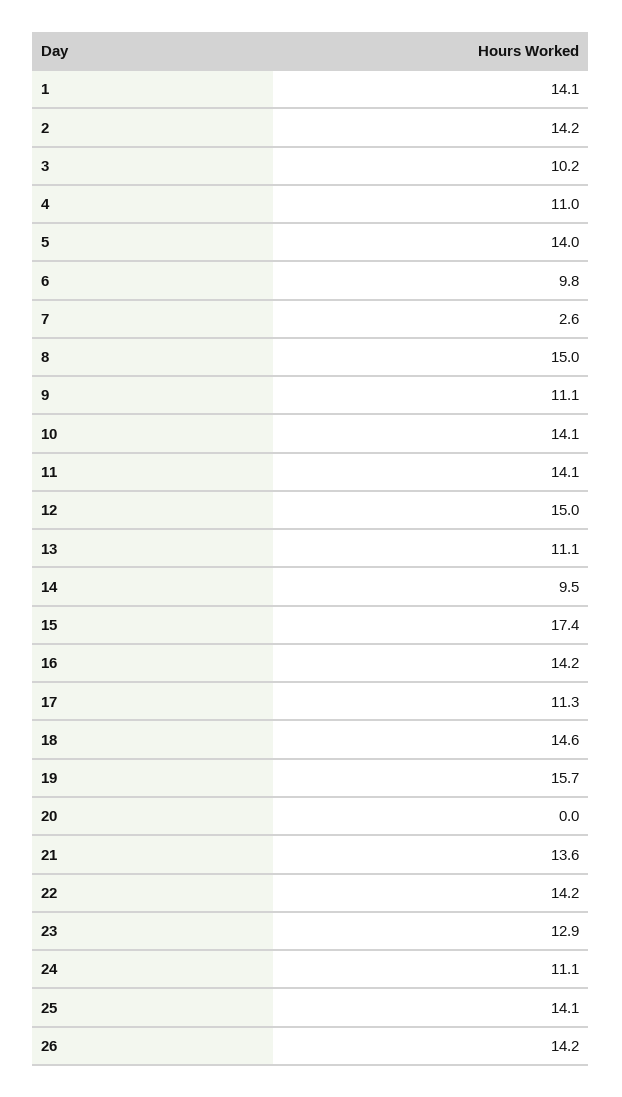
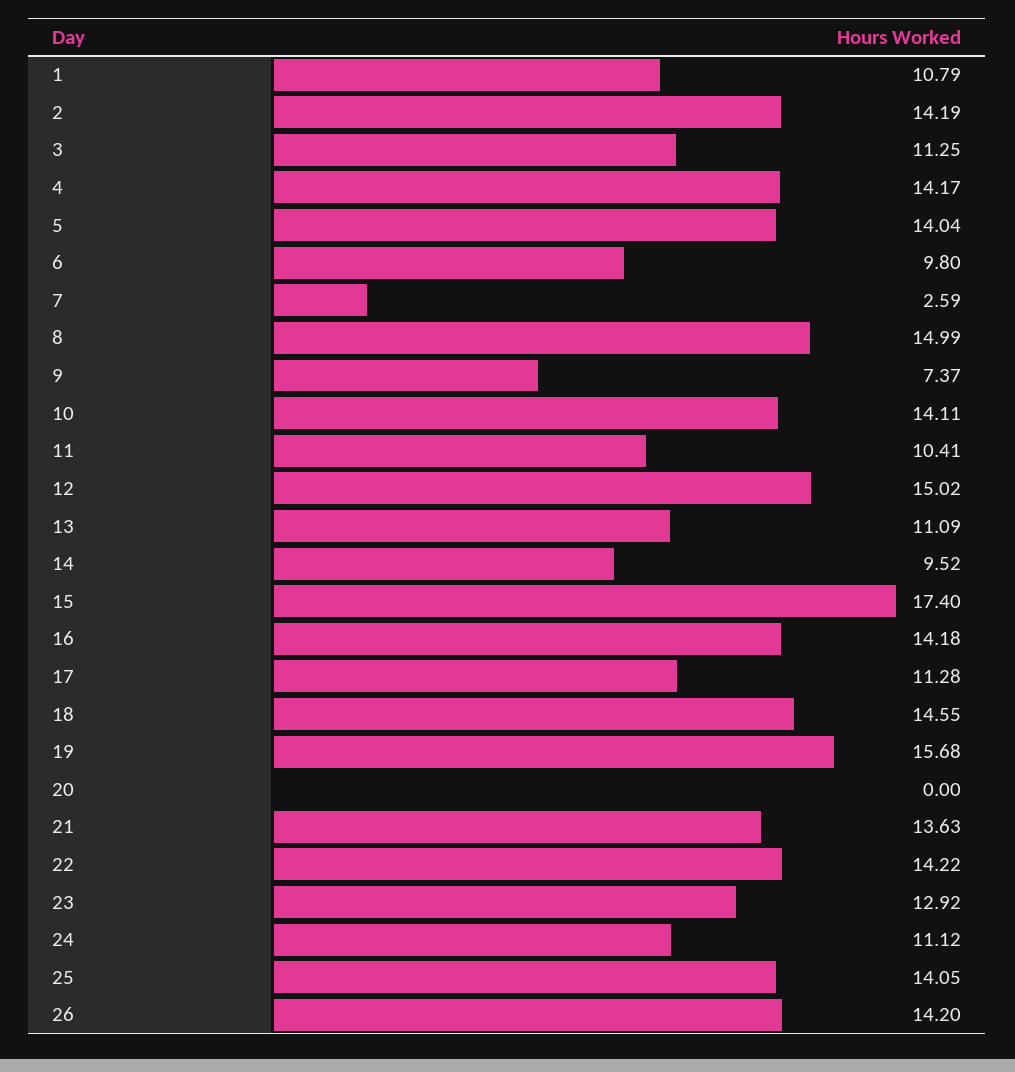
1: 14.1 -> 10.79
3: 10.2 -> 11.25
4: 11 -> 14.17
9: 11.1 -> 7.37
11: 14.1 -> 10.41

